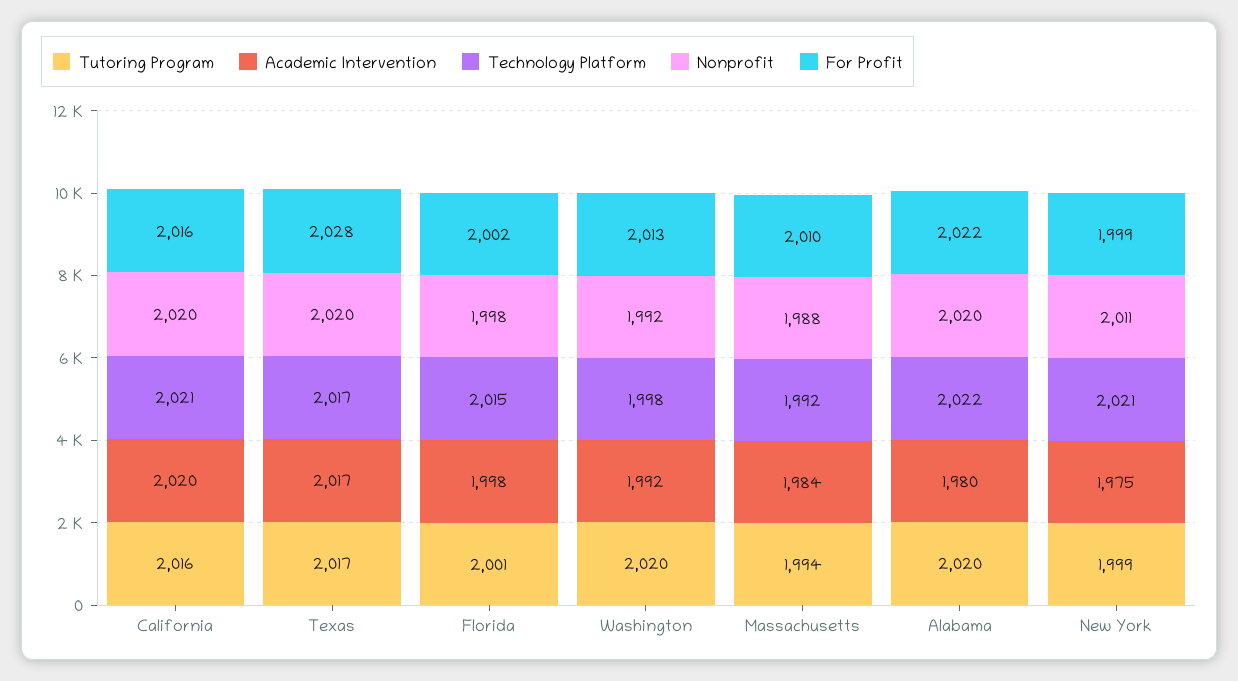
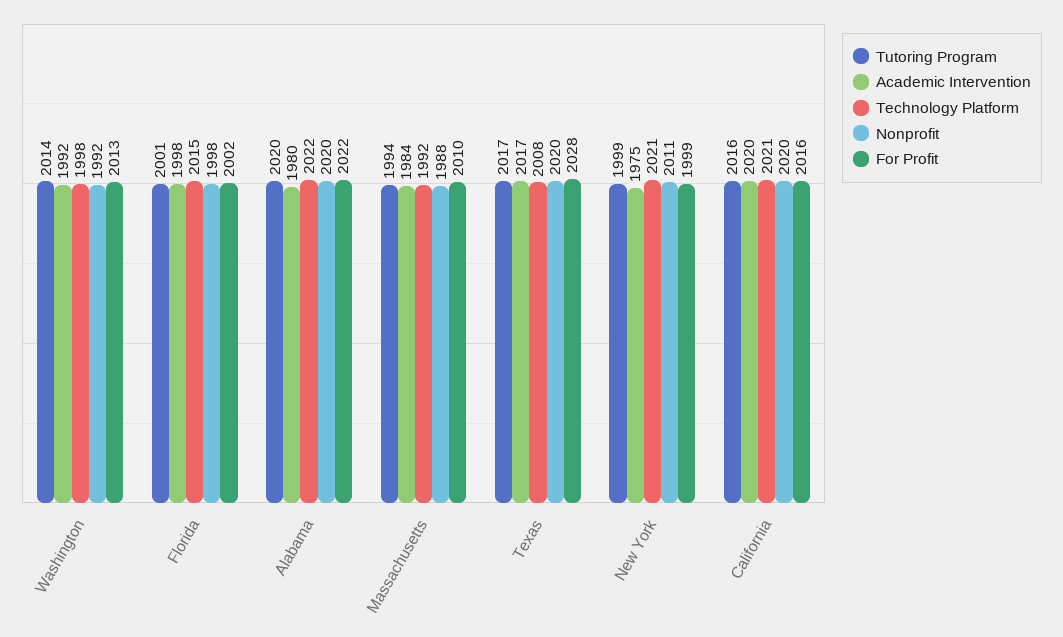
Technology Platform, Texas: 2017 -> 2008
Tutoring Program, Washington: 2020 -> 2014

